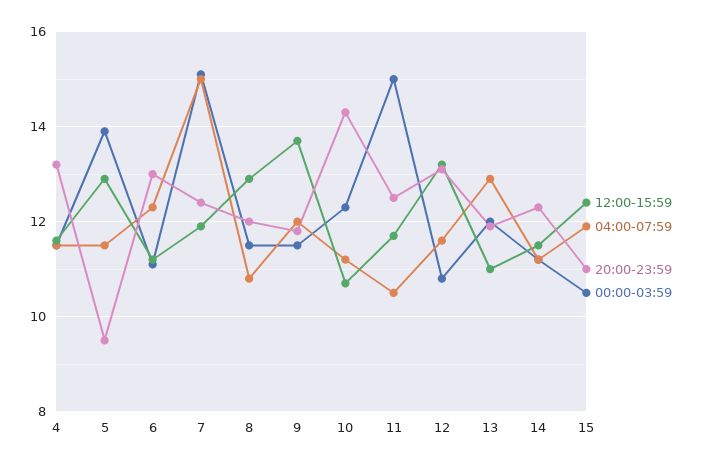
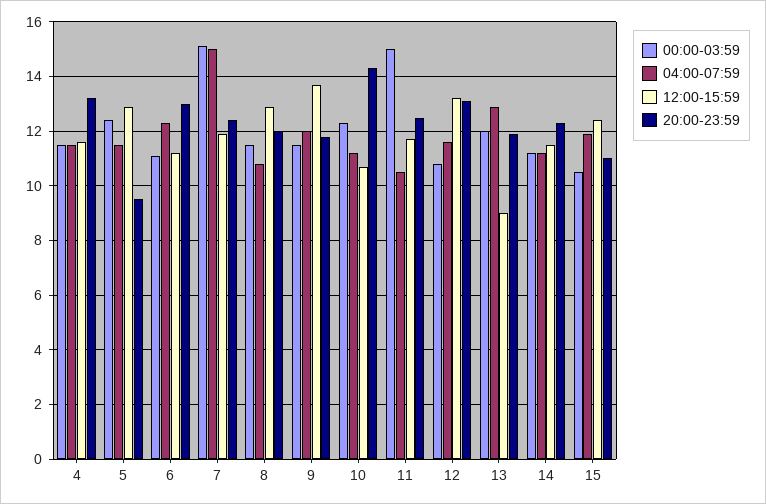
00:00-03:59, 5: 14 -> 12.5
12:00-15:59, 13: 11 -> 9

